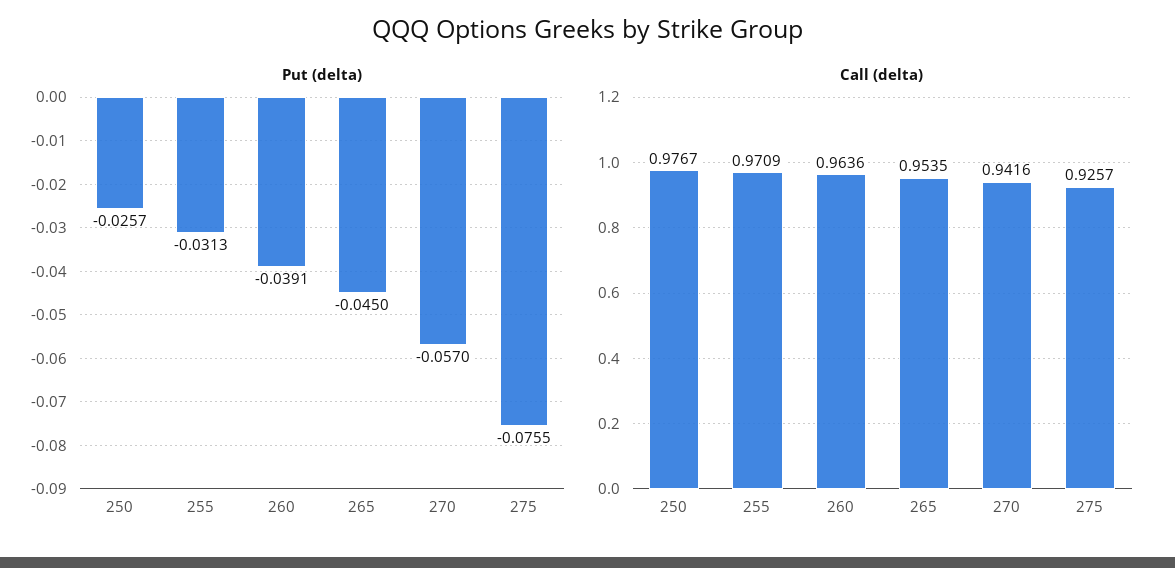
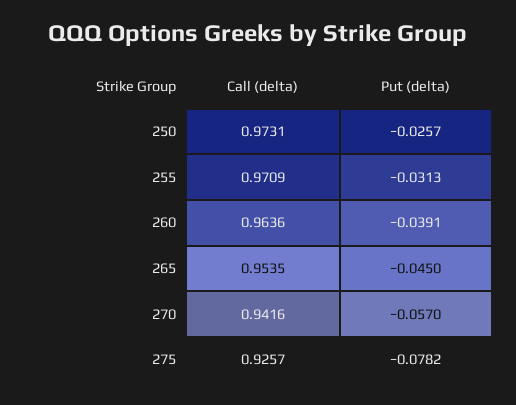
Put (delta), 275: -0.0755 -> -0.0782
Call (delta), 250: 0.9767 -> 0.9731

